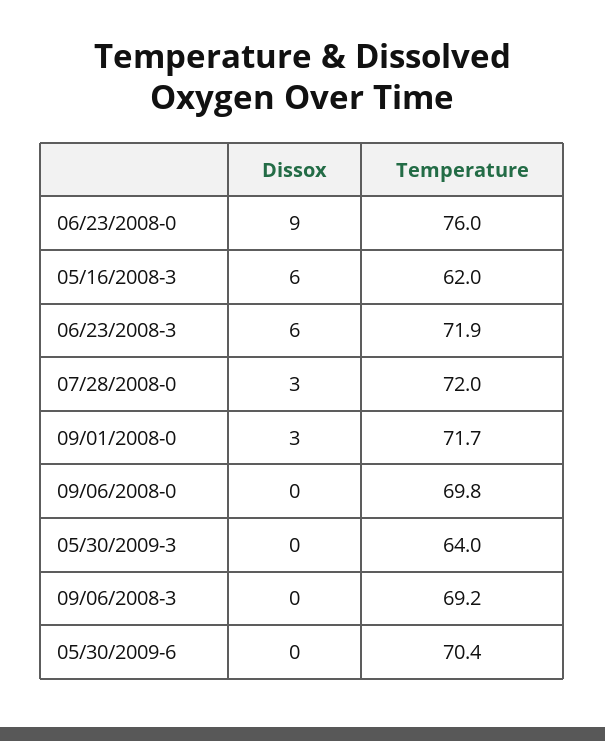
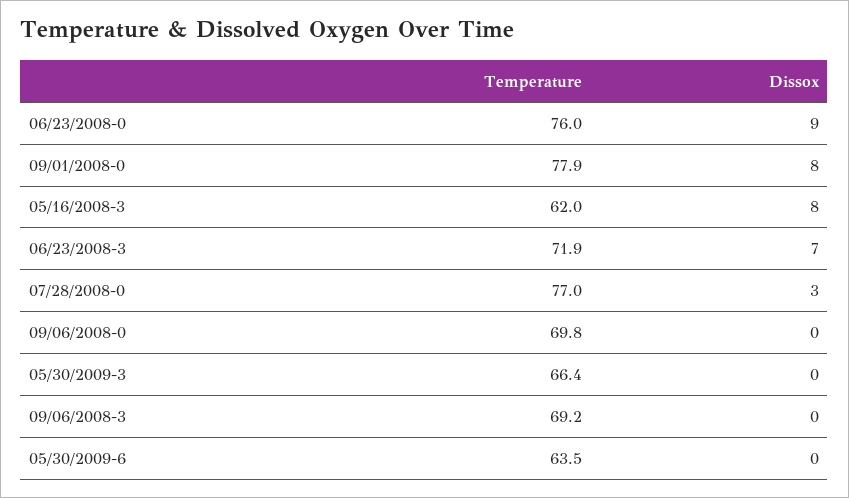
Dissox, 05/16/2008-3: 6 -> 8
Dissox, 06/23/2008-3: 6 -> 7
Temperature, 07/28/2008-0: 72 -> 77
Dissox, 09/01/2008-0: 3 -> 8
Temperature, 09/01/2008-0: 71.7 -> 77.9
Temperature, 05/30/2009-3: 64 -> 66.4
Temperature, 05/30/2009-6: 70.4 -> 63.5

